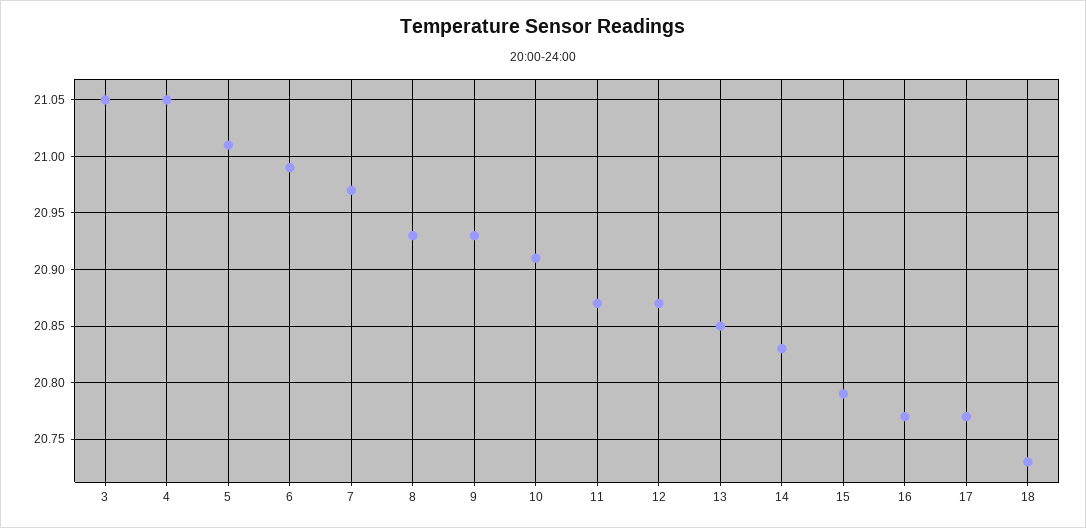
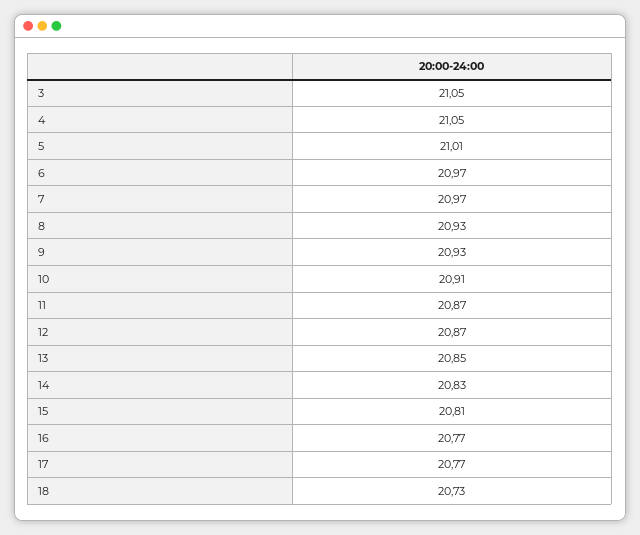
6: 20.99 -> 20.97
15: 20.79 -> 20.81

